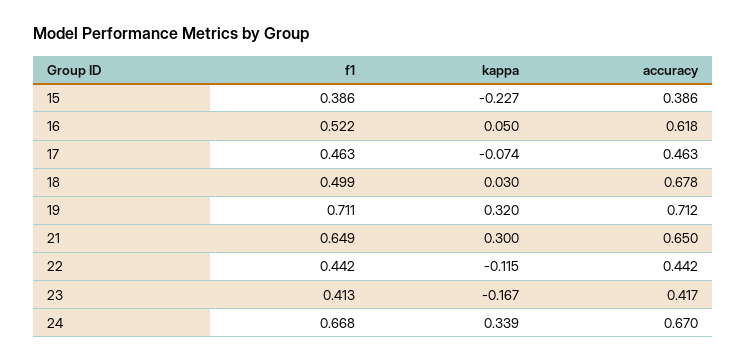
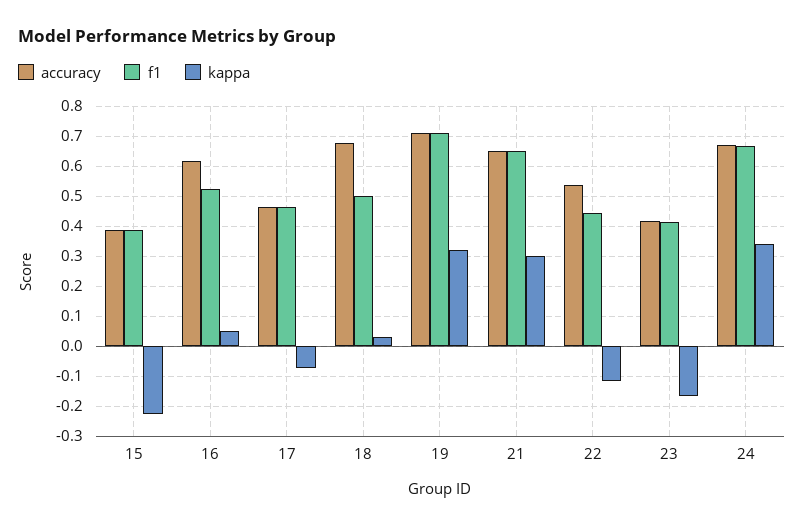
accuracy, 22: 0.442 -> 0.54

